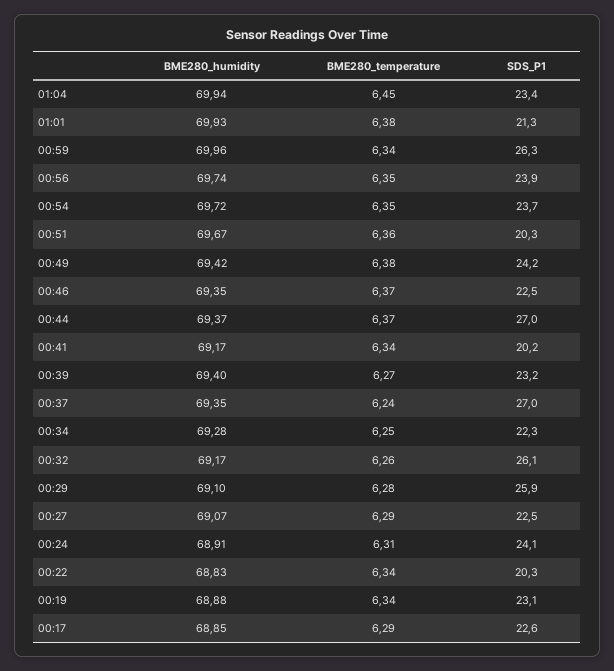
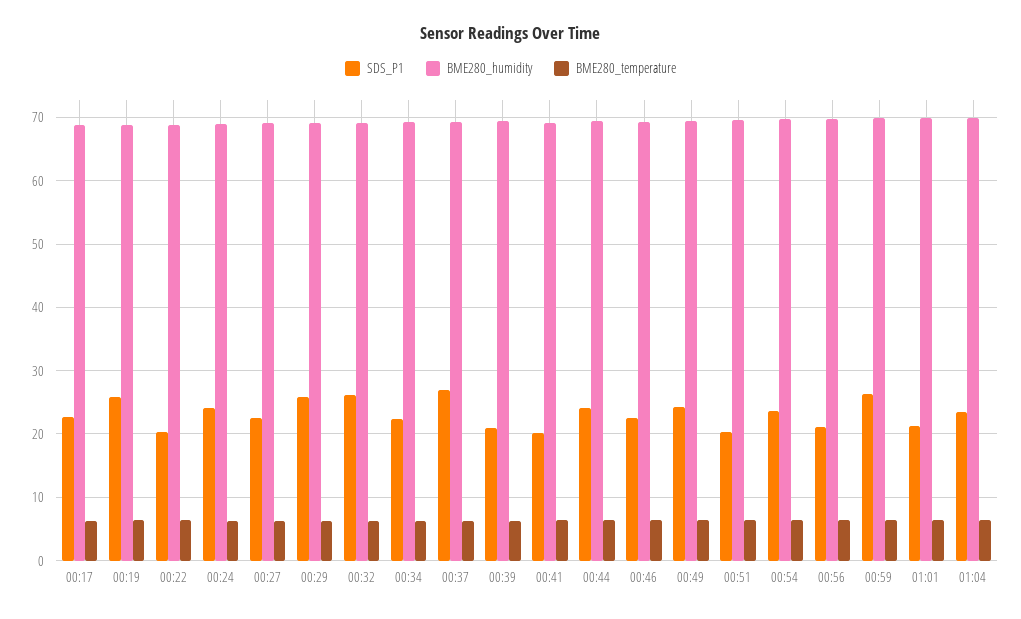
SDS_P1, 00:56: 23.9 -> 21
SDS_P1, 00:44: 27 -> 24
SDS_P1, 00:39: 23.2 -> 21
SDS_P1, 00:19: 23.1 -> 26

